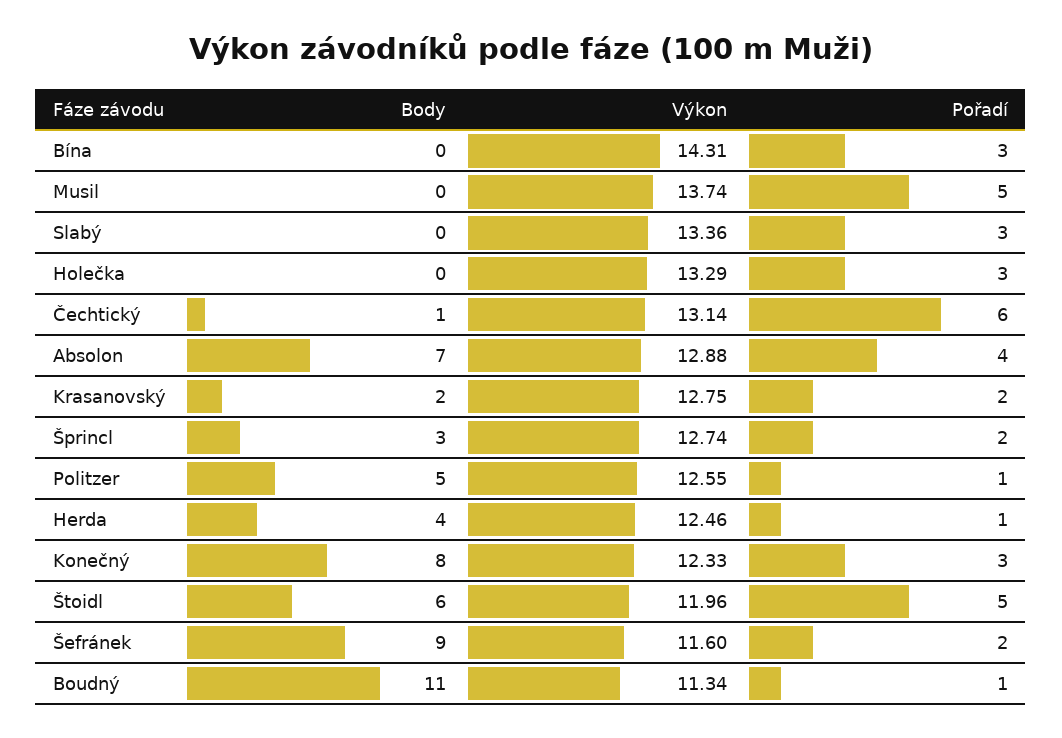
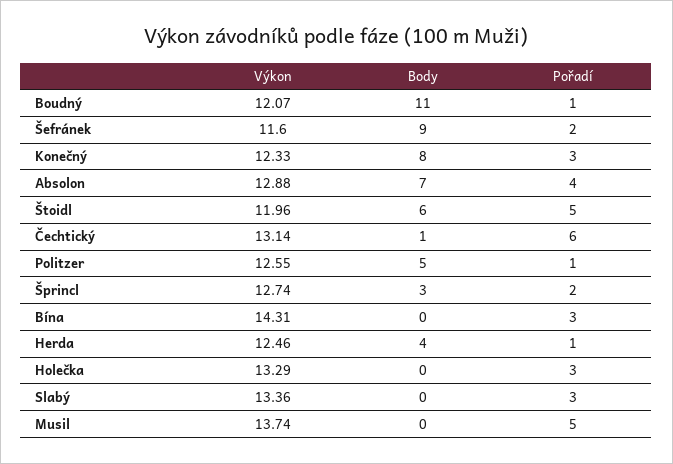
Body, Krasanovský: 2 -> none
Výkon, Krasanovský: 12.75 -> none
Pořadí, Krasanovský: 2 -> none
Výkon, Boudný: 11.34 -> 12.07

